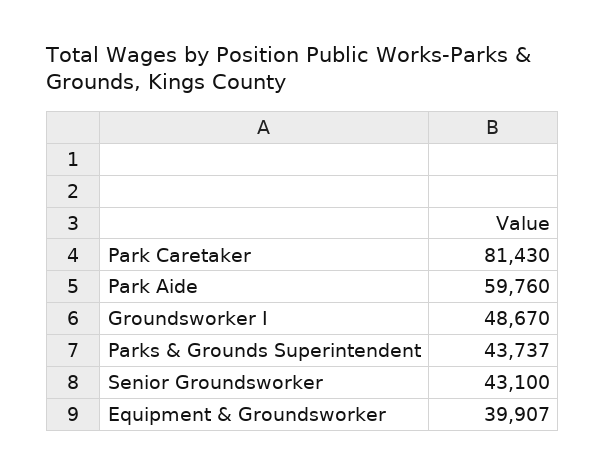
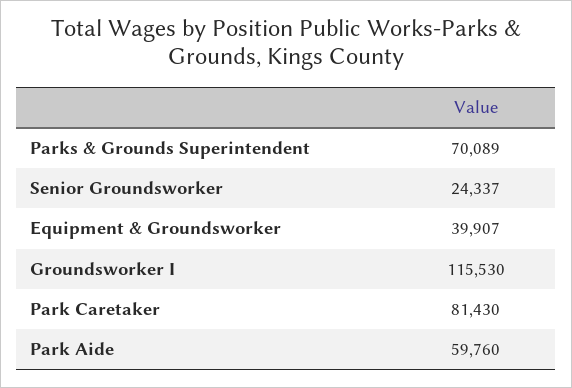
Groundsworker I: 48670 -> 115530
Parks & Grounds Superintendent: 43737 -> 70089
Senior Groundsworker: 43100 -> 24337

